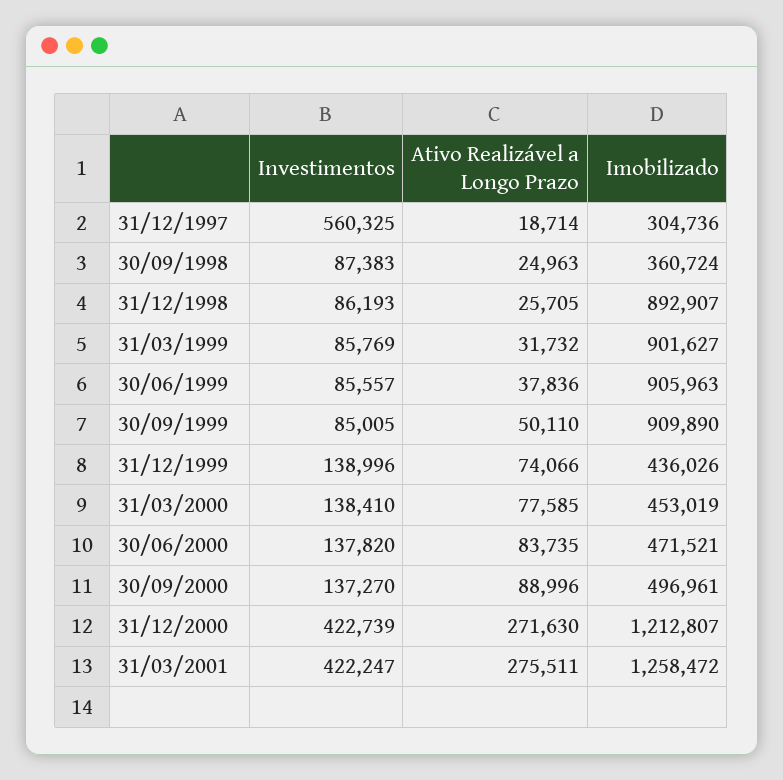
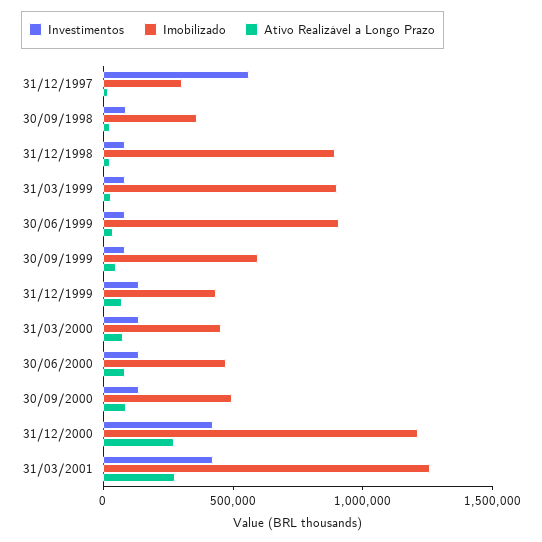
Imobilizado, 30/09/1999: 909890 -> 600000

